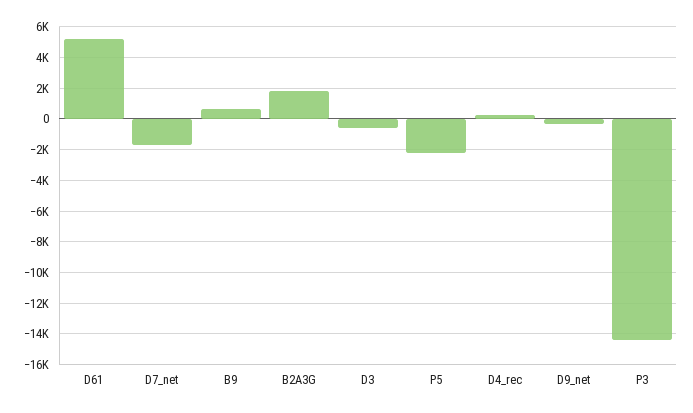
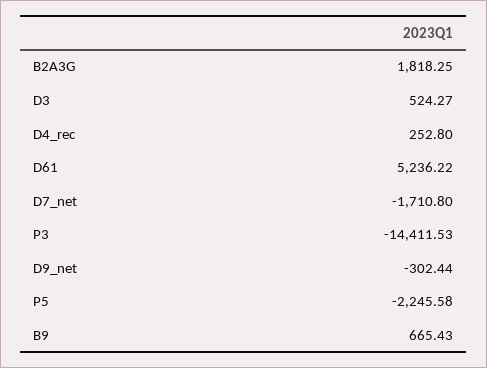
D3: -500 -> 524.27

